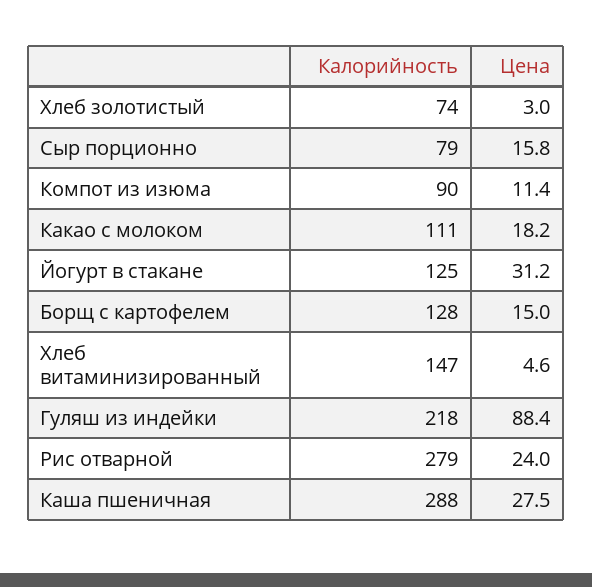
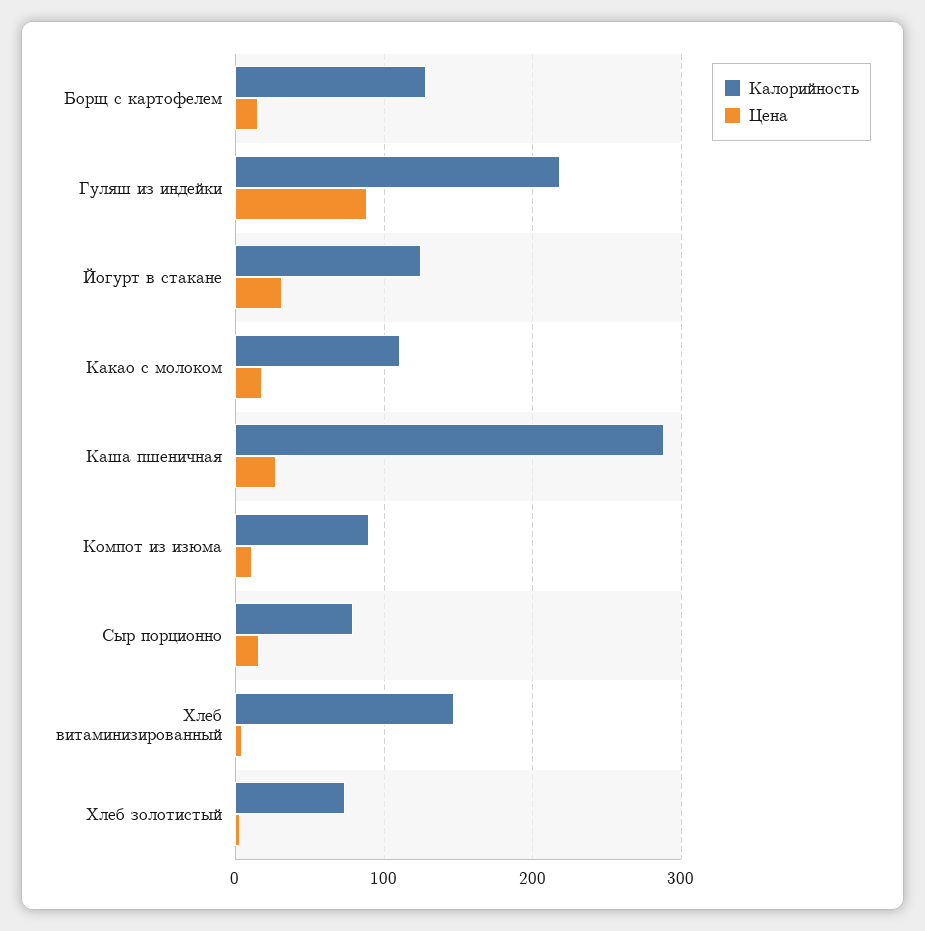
Калорийность, Рис отварной: 279 -> none
Цена, Рис отварной: 24 -> none

